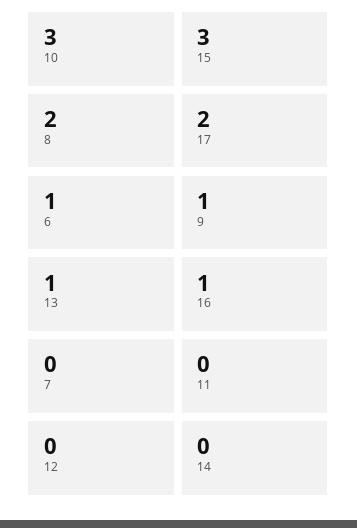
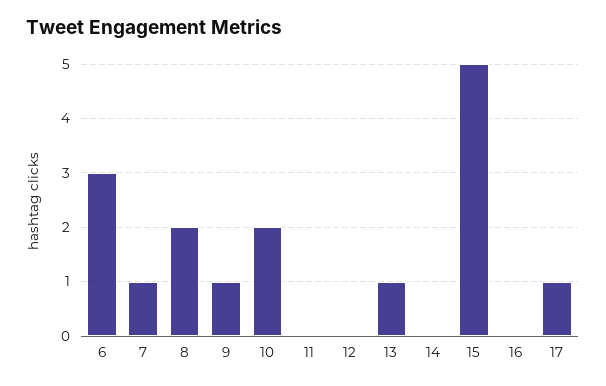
10: 3 -> 2
15: 3 -> 5
17: 2 -> 1
6: 1 -> 3
16: 1 -> 0
7: 0 -> 1

